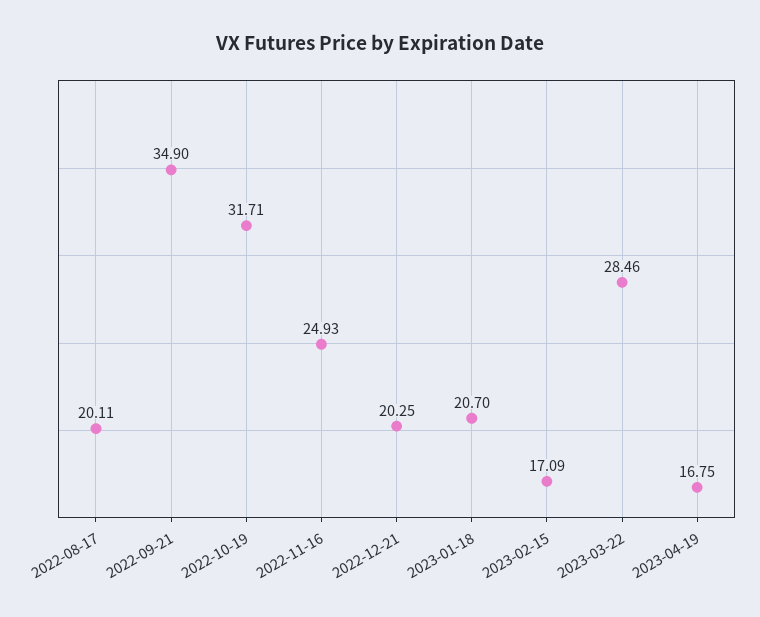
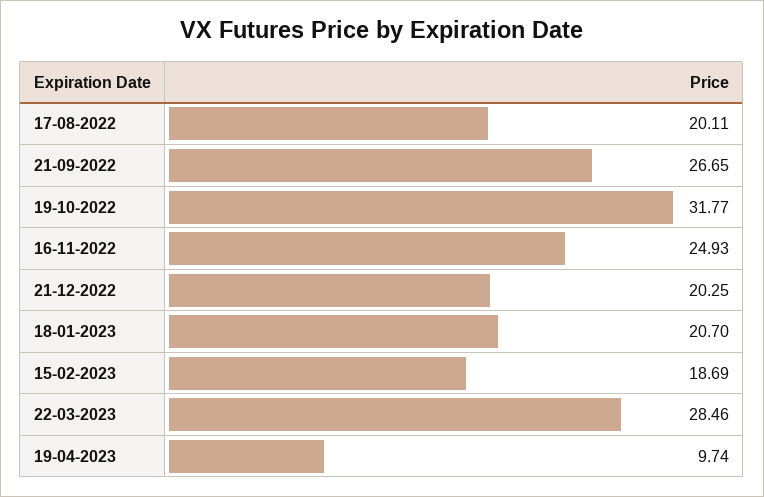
2022-09-21: 34.9 -> 26.65
2022-10-19: 31.71 -> 31.77
2023-02-15: 17.09 -> 18.69
2023-04-19: 16.75 -> 9.74

